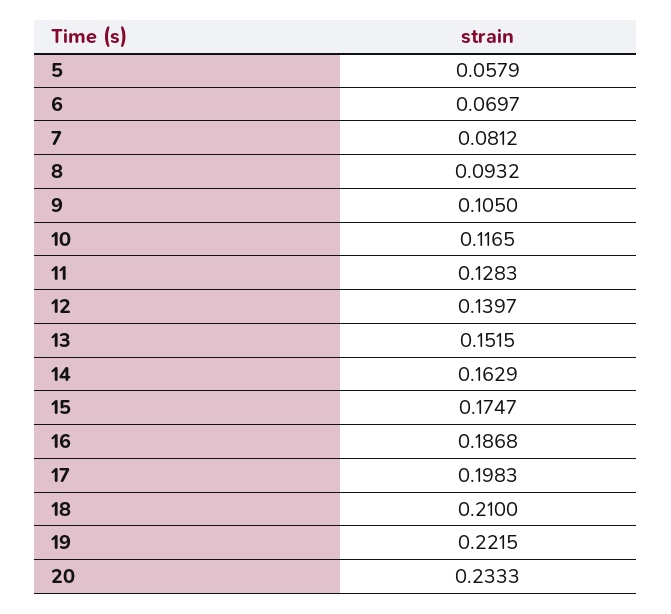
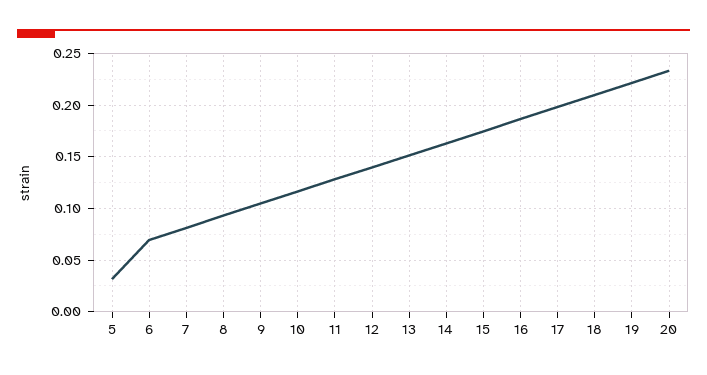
5: 0.0579 -> 0.03

